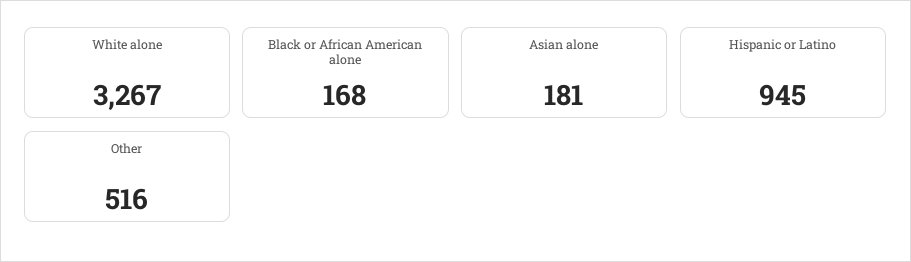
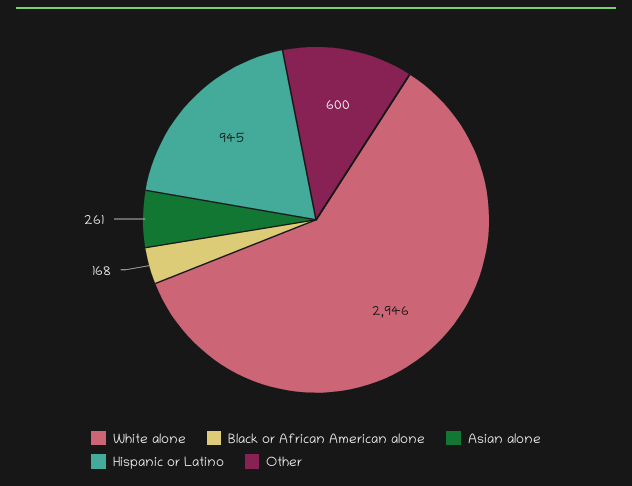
White alone: 3267 -> 2946
Asian alone: 181 -> 261
Other: 516 -> 600

